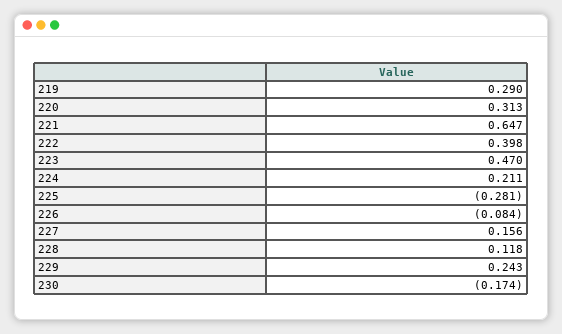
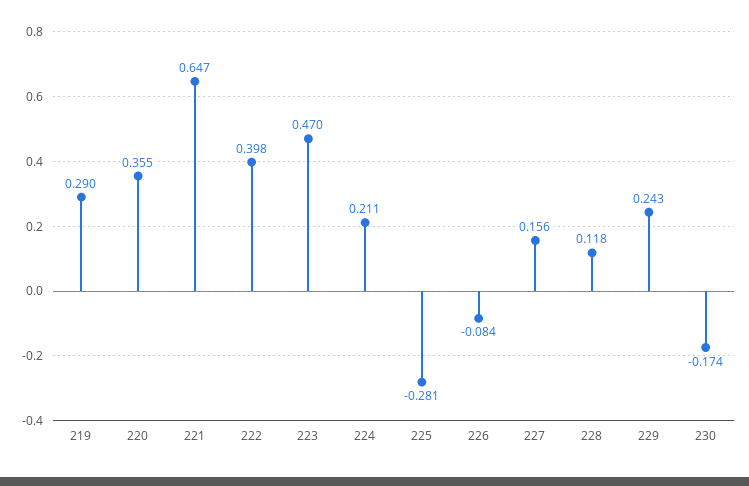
220: 0.313 -> 0.355

